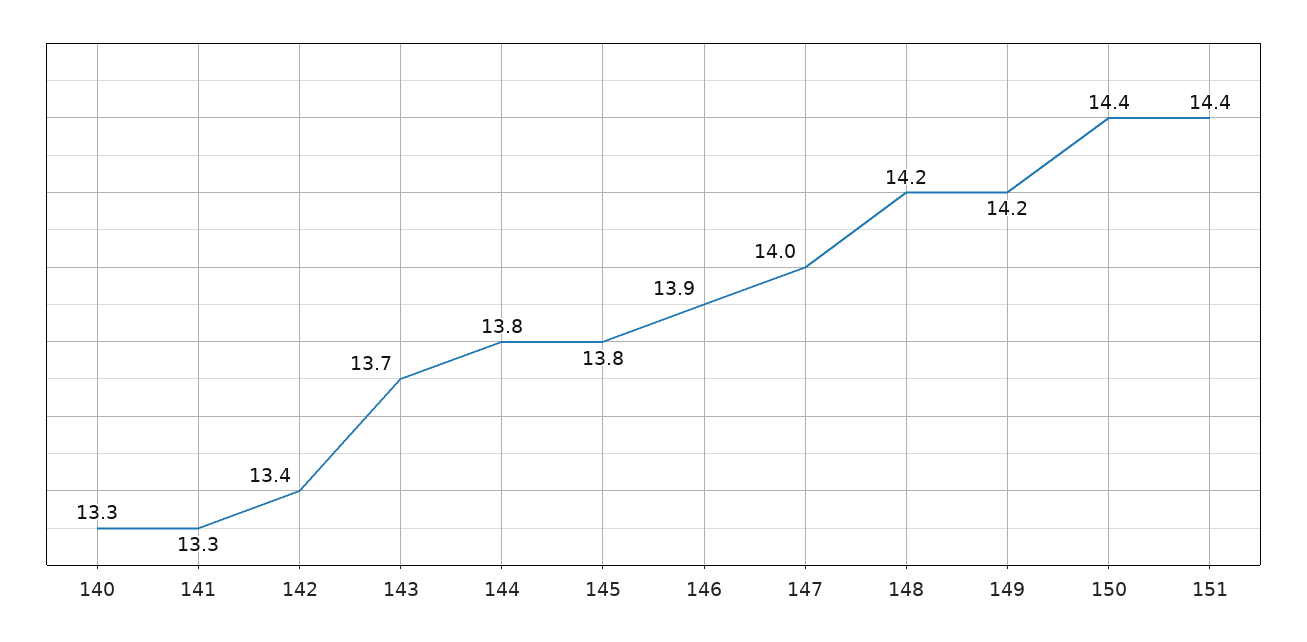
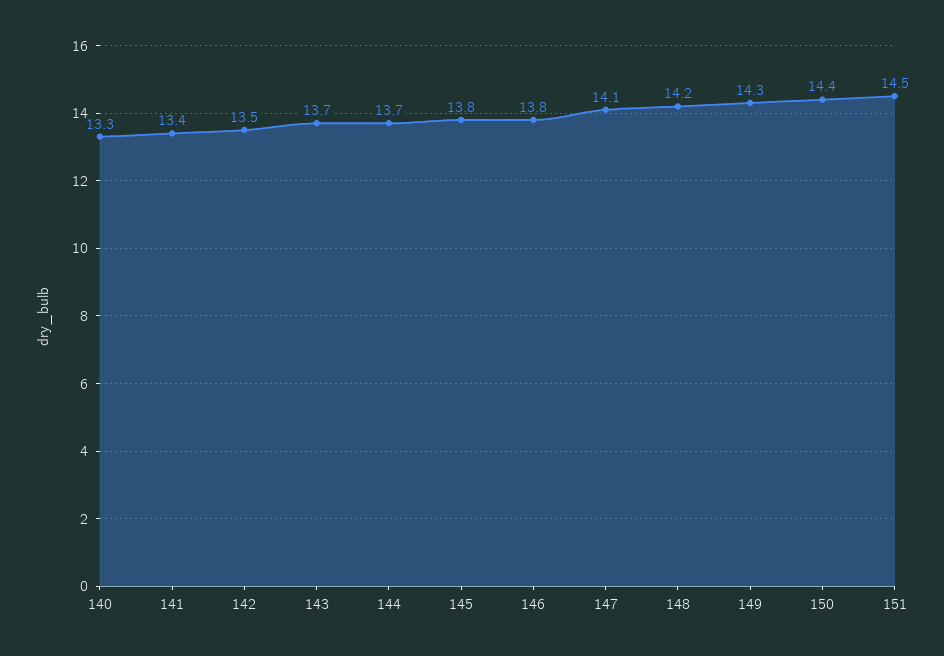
141: 13.3 -> 13.4
142: 13.4 -> 13.5
144: 13.8 -> 13.7
146: 13.9 -> 13.8
147: 14 -> 14.1
149: 14.2 -> 14.3
151: 14.4 -> 14.5

